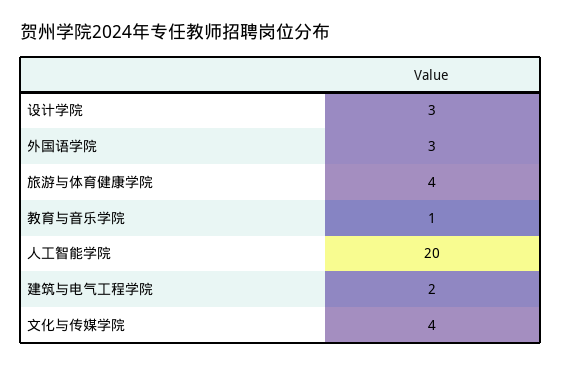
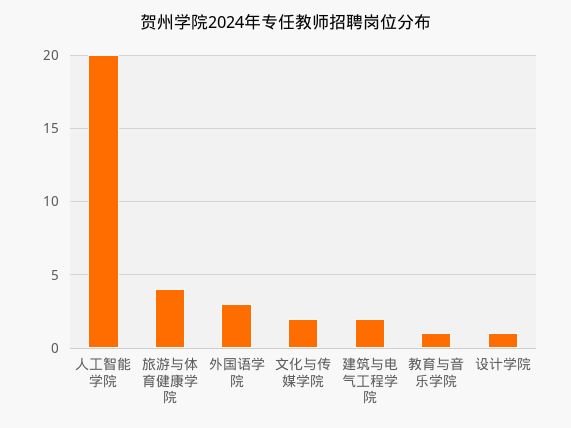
设计学院: 3 -> 1
文化与传媒学院: 4 -> 2

